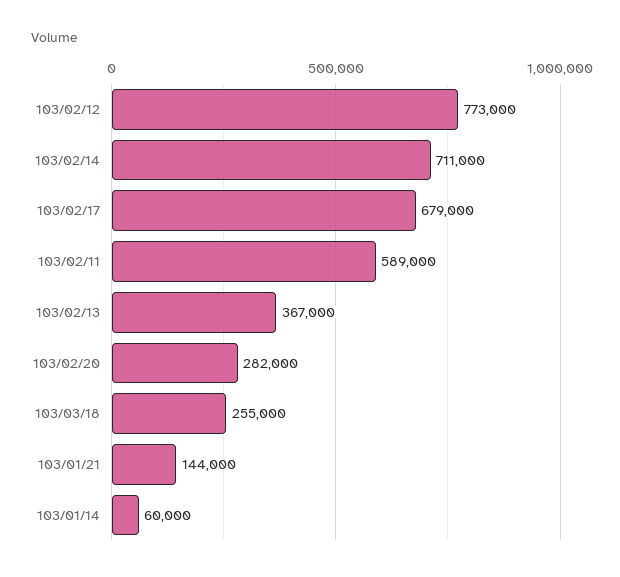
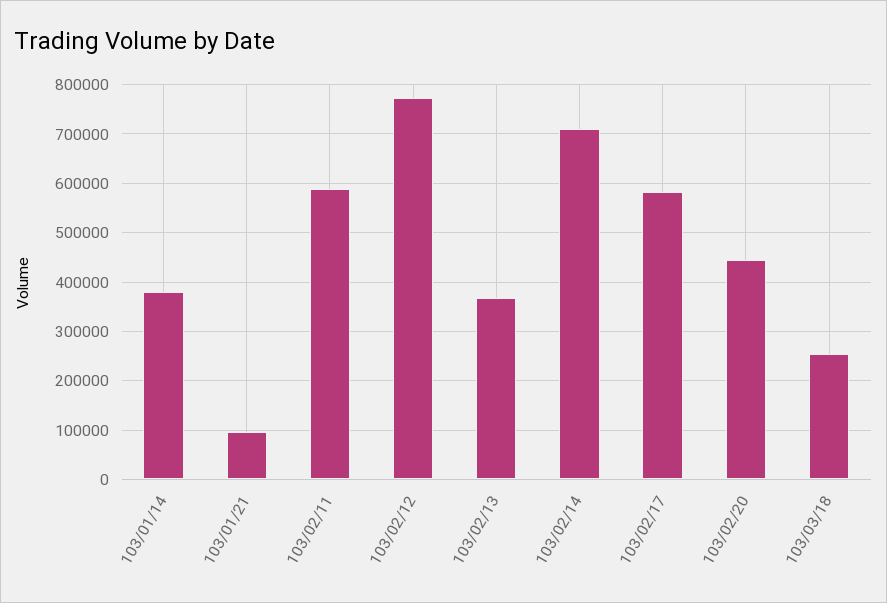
103/02/17: 679000 -> 580000
103/02/20: 282000 -> 440000
103/01/21: 144000 -> 100000
103/01/14: 60000 -> 380000

